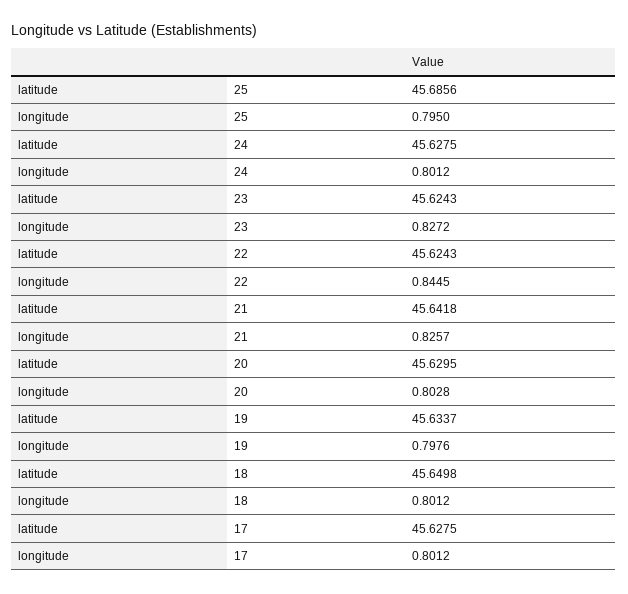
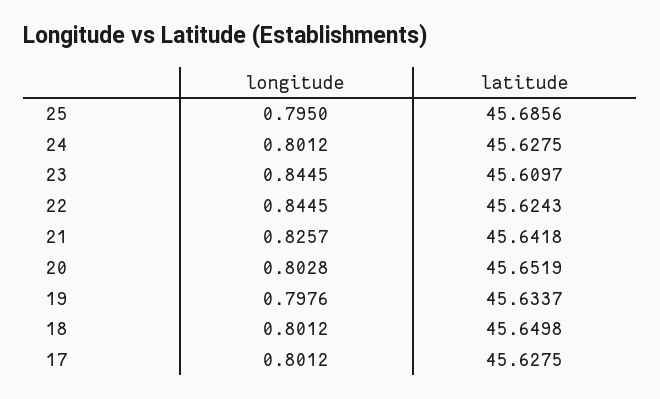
latitude, 23: 45.6243 -> 45.6097
longitude, 23: 0.8272 -> 0.8445
latitude, 20: 45.6295 -> 45.6519

